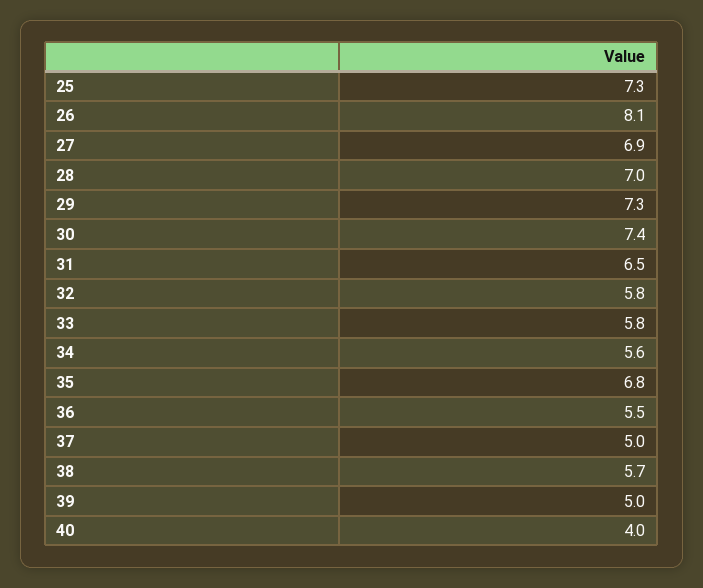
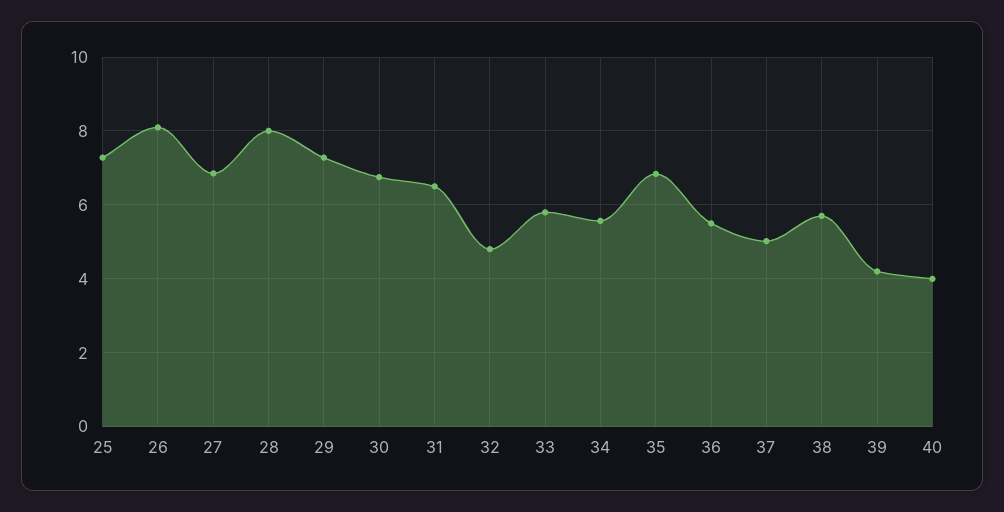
28: 7 -> 8
30: 7.4 -> 6.8
32: 5.8 -> 4.8
39: 5 -> 4.2

